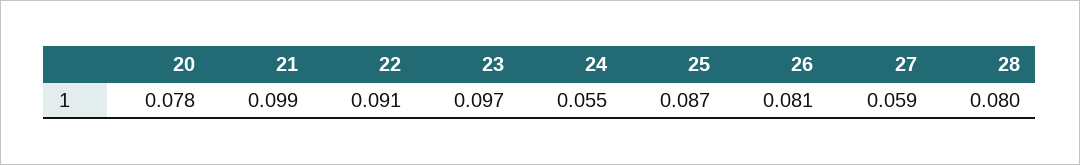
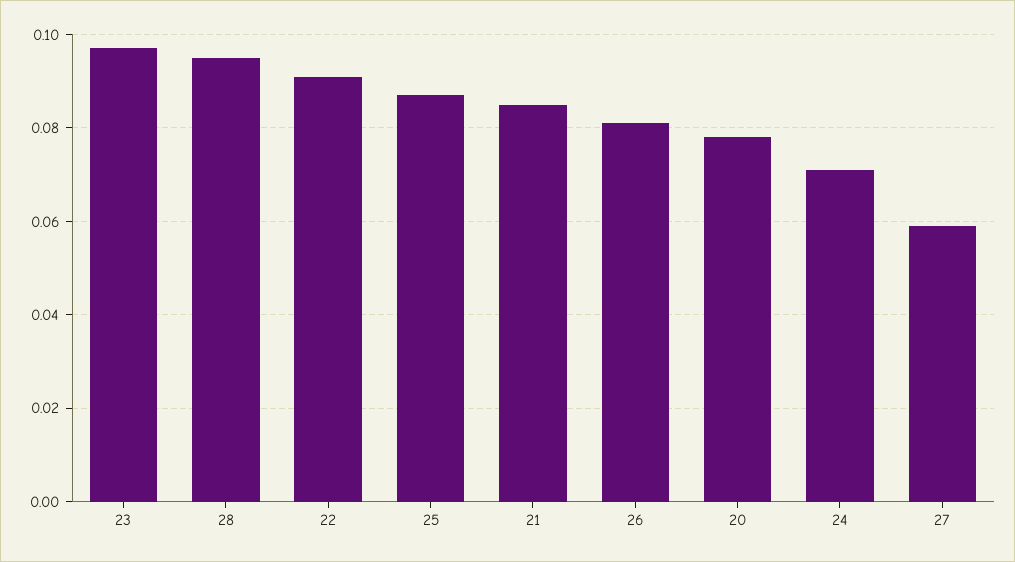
21: 0.099 -> 0.085
24: 0.055 -> 0.07
28: 0.08 -> 0.095

